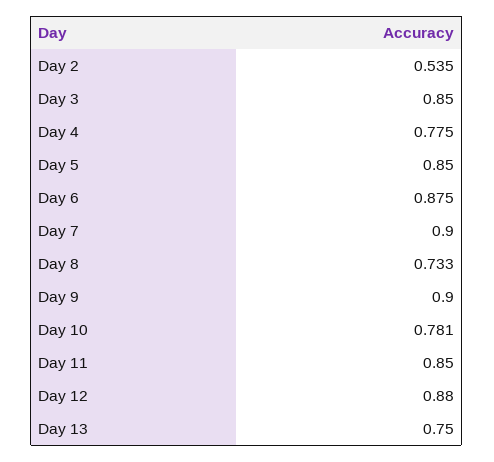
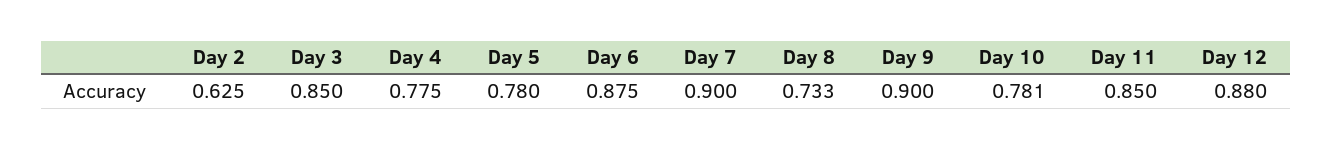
Day 2: 0.535 -> 0.625
Day 5: 0.85 -> 0.78
Day 13: 0.75 -> none

